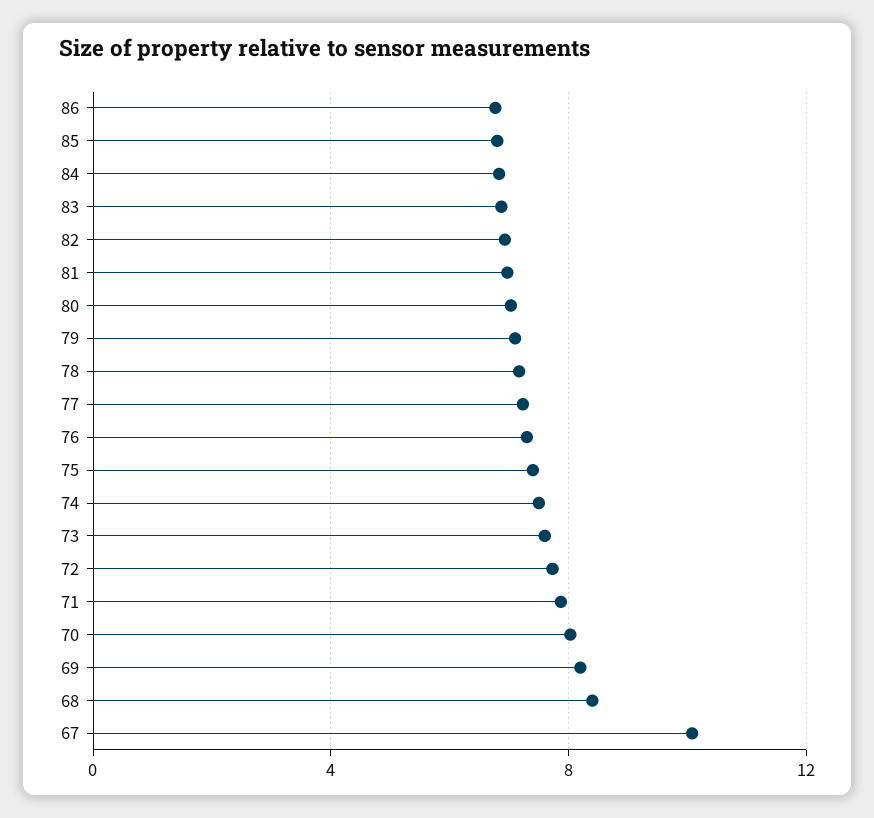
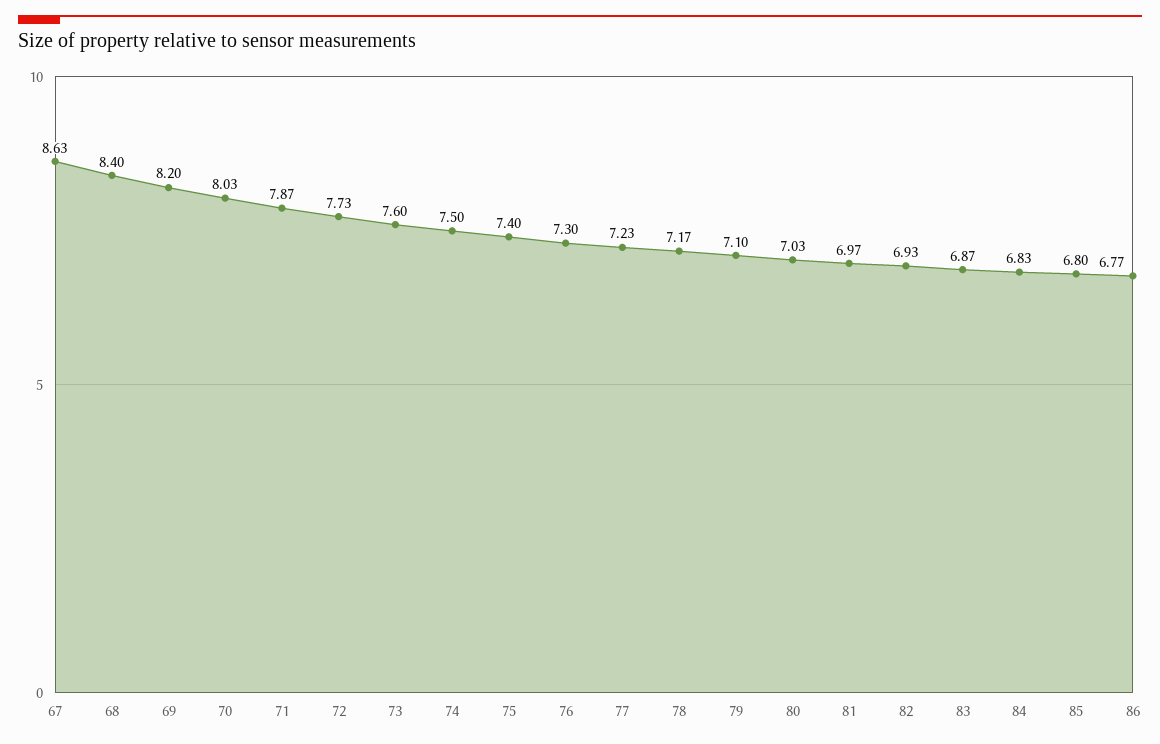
67: 10 -> 8.63

